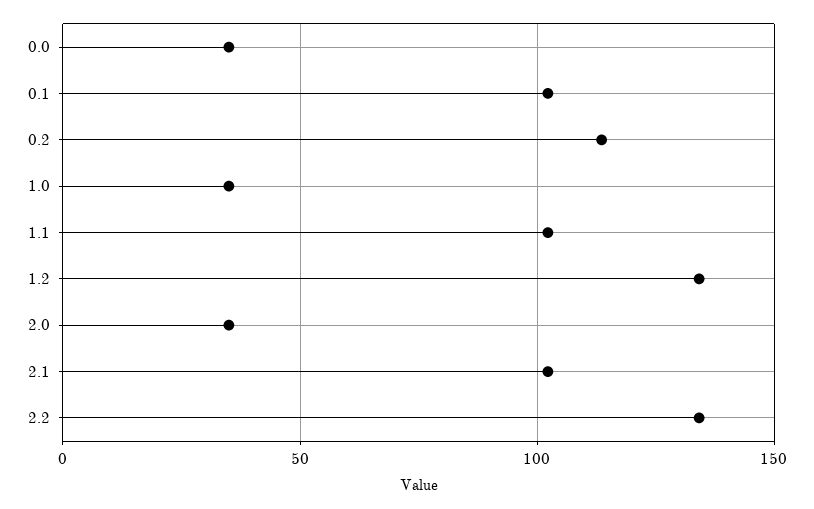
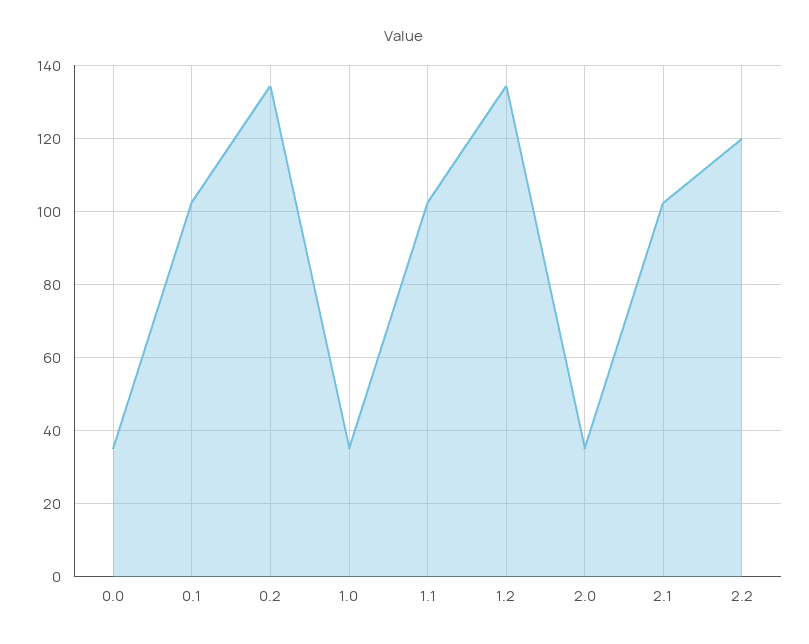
0.2: 115 -> 134
2.2: 135 -> 120

